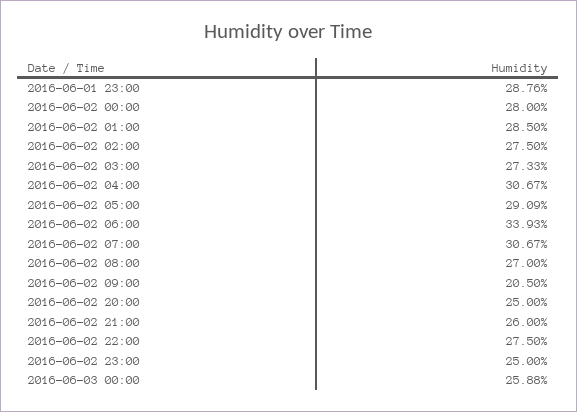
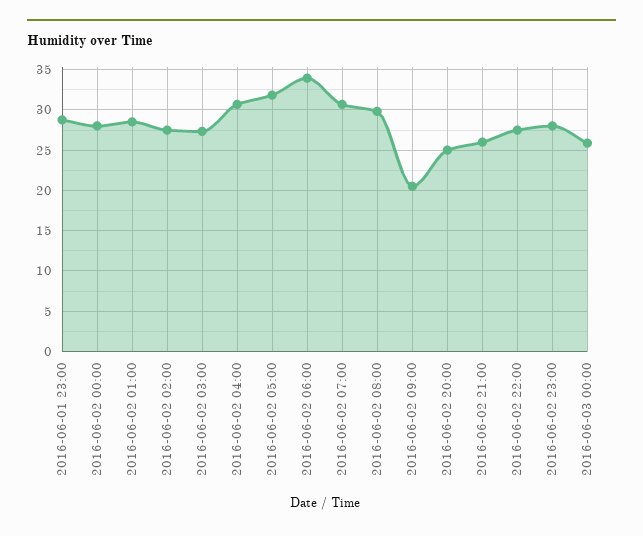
2016-06-02 05:00: 29.09 -> 32
2016-06-02 08:00: 27 -> 30
2016-06-02 23:00: 25 -> 28

